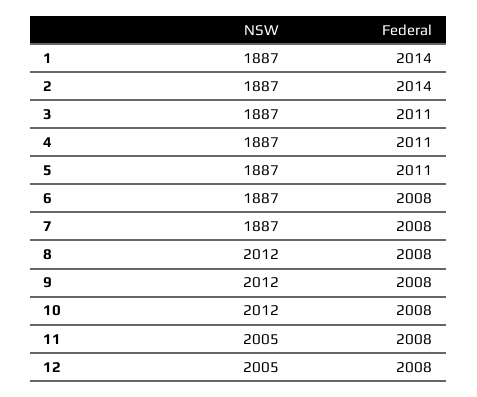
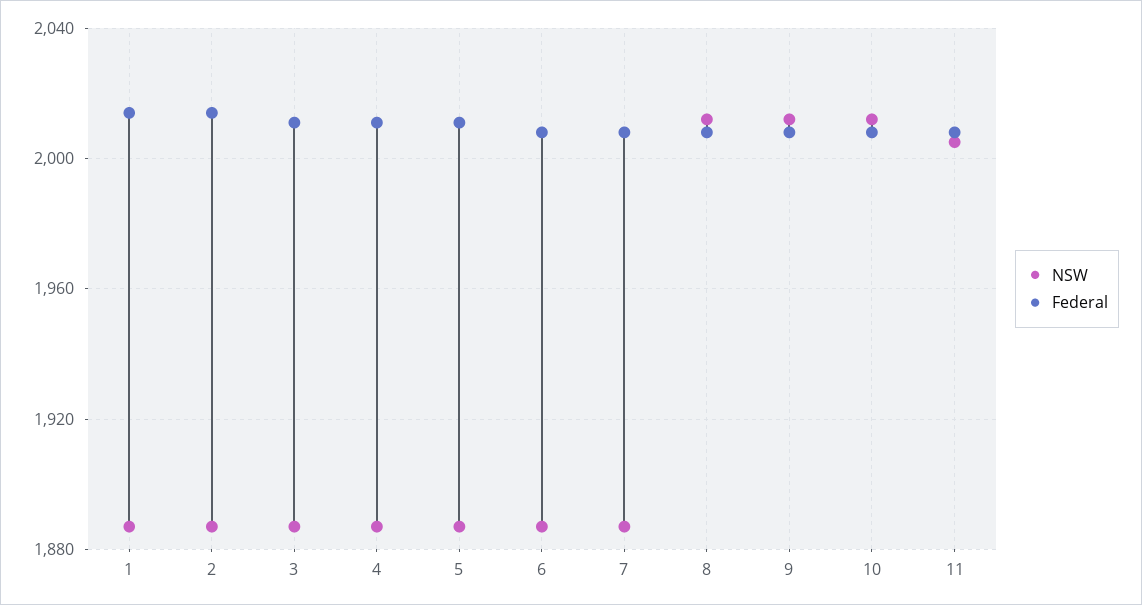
NSW, 12: 2005 -> none
Federal, 12: 2008 -> none

